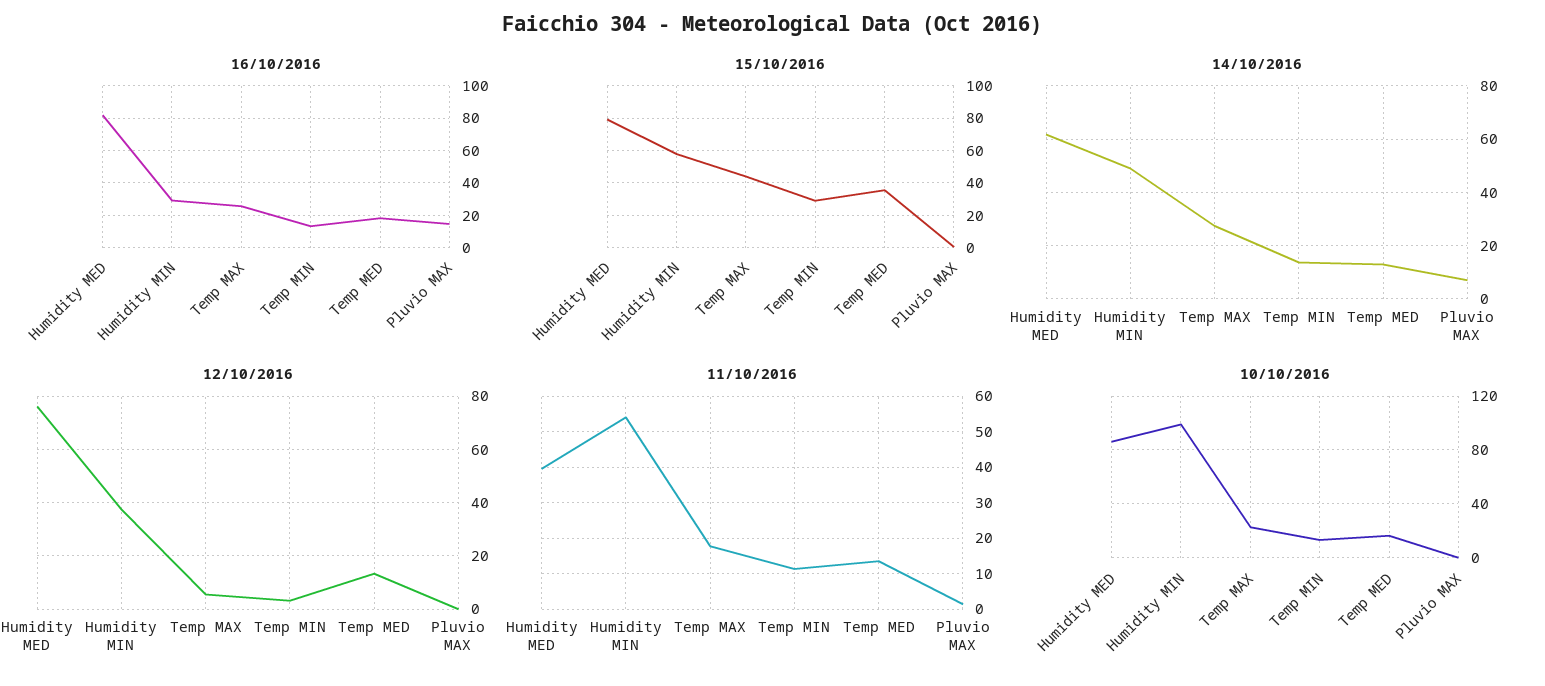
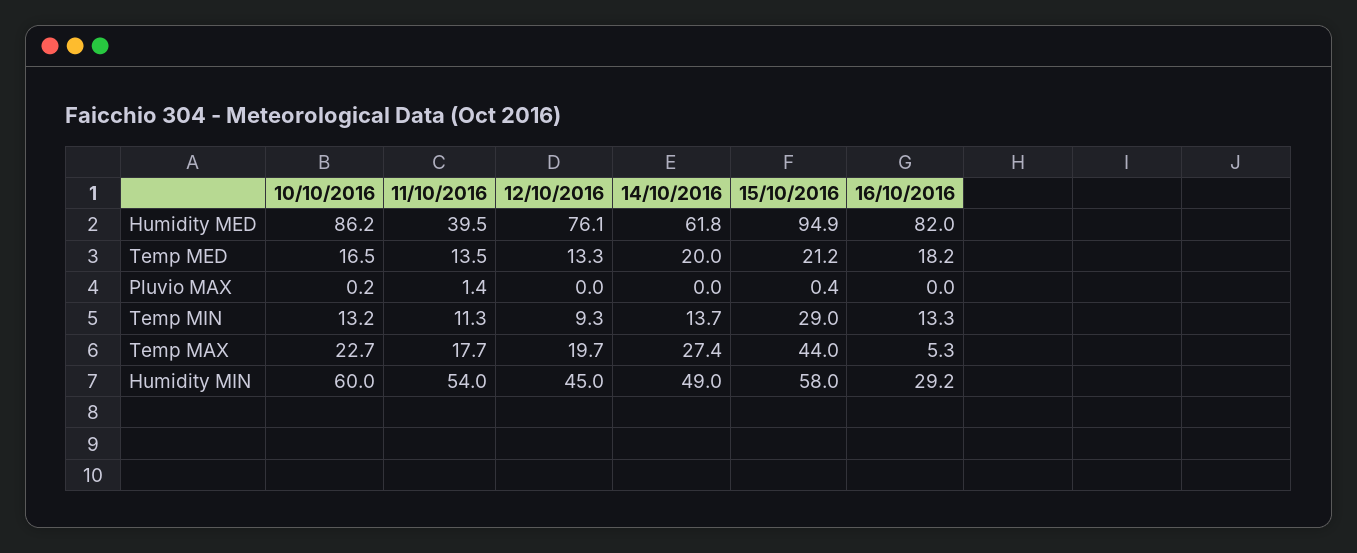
16/10/2016, Temp MAX: 25 -> 5.3
16/10/2016, Pluvio MAX: 15 -> 0
15/10/2016, Humidity MED: 80 -> 94.9
15/10/2016, Temp MED: 35 -> 21.2
14/10/2016, Temp MED: 12.5 -> 20
14/10/2016, Pluvio MAX: 7.5 -> 0
12/10/2016, Humidity MIN: 37.5 -> 45
12/10/2016, Temp MAX: 5 -> 19.7
12/10/2016, Temp MIN: 2.5 -> 9.3
10/10/2016, Humidity MIN: 100 -> 60

